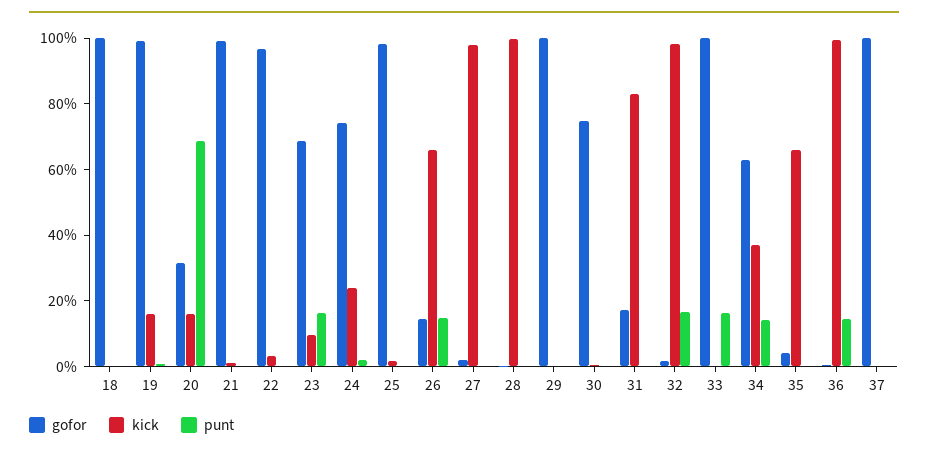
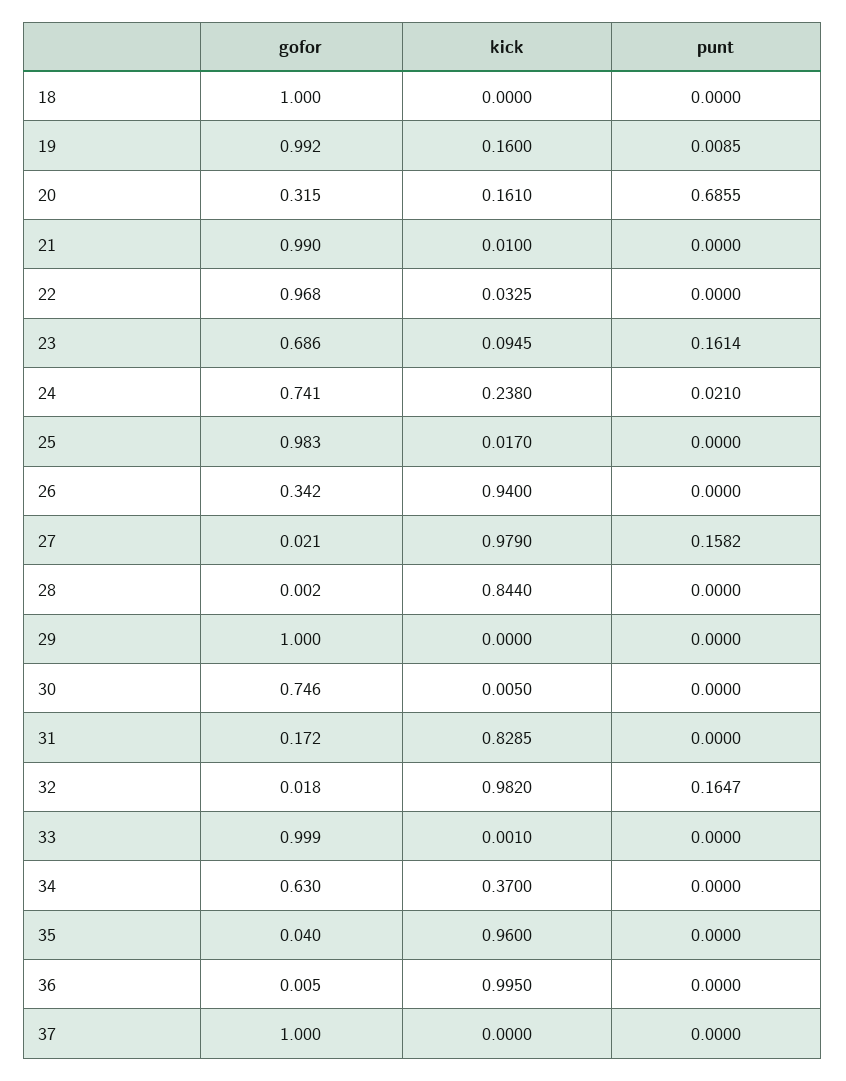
gofor, 26: 0.15 -> 0.342
kick, 26: 0.65 -> 0.94
punt, 26: 0.15 -> 0
punt, 27: 0 -> 0.1582
kick, 28: 1 -> 0.844
punt, 33: 0.15 -> 0
punt, 34: 0.15 -> 0
kick, 35: 0.65 -> 0.96
punt, 36: 0.15 -> 0

